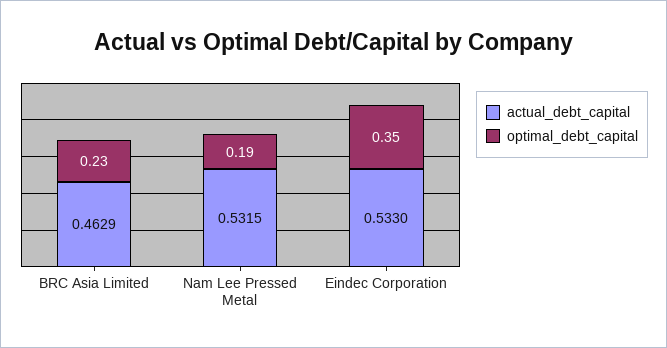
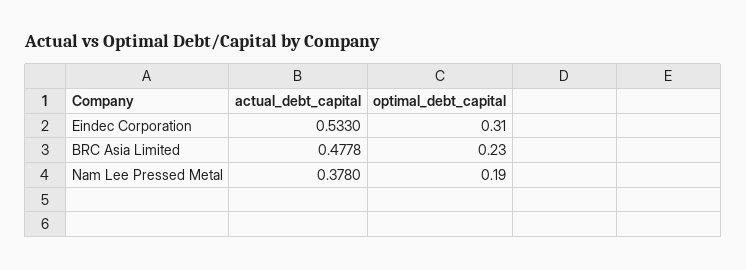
actual_debt_capital, BRC Asia Limited: 0.4629 -> 0.4778
actual_debt_capital, Nam Lee Pressed Metal: 0.5315 -> 0.378
optimal_debt_capital, Eindec Corporation: 0.35 -> 0.31

